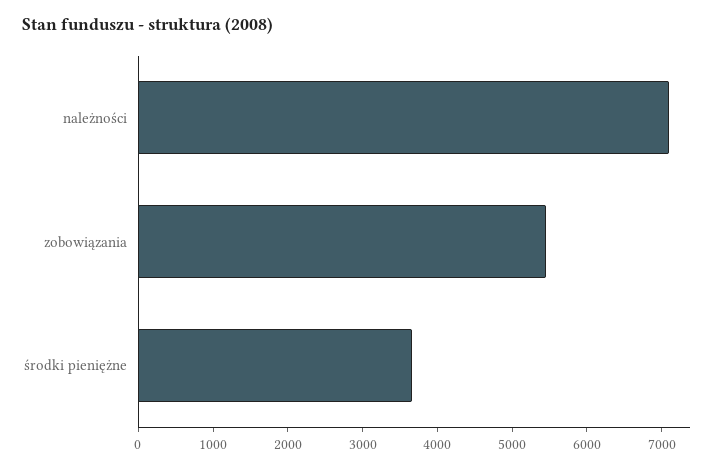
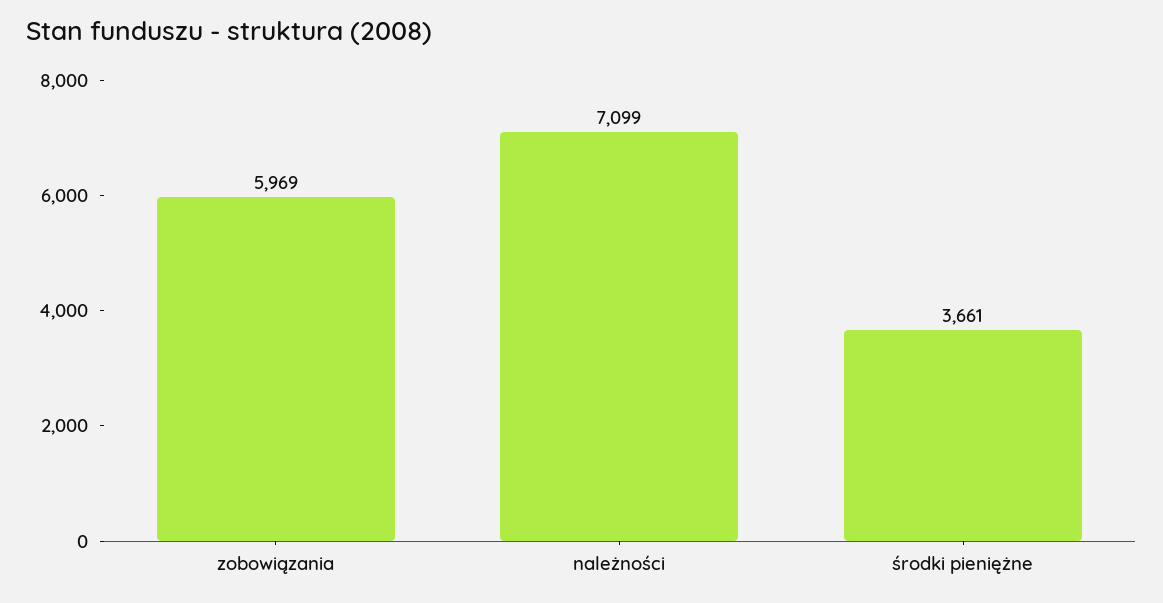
zobowiązania: 5400 -> 5969

